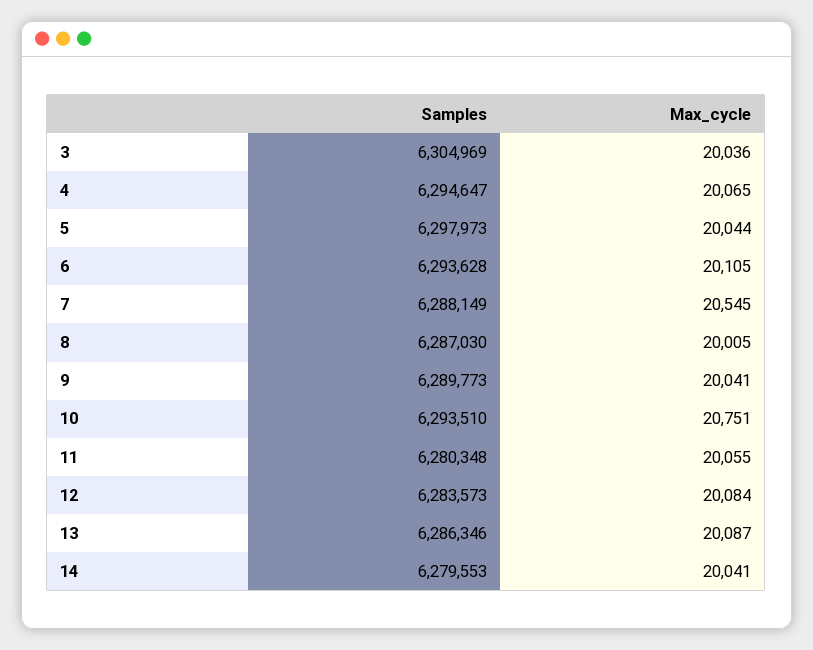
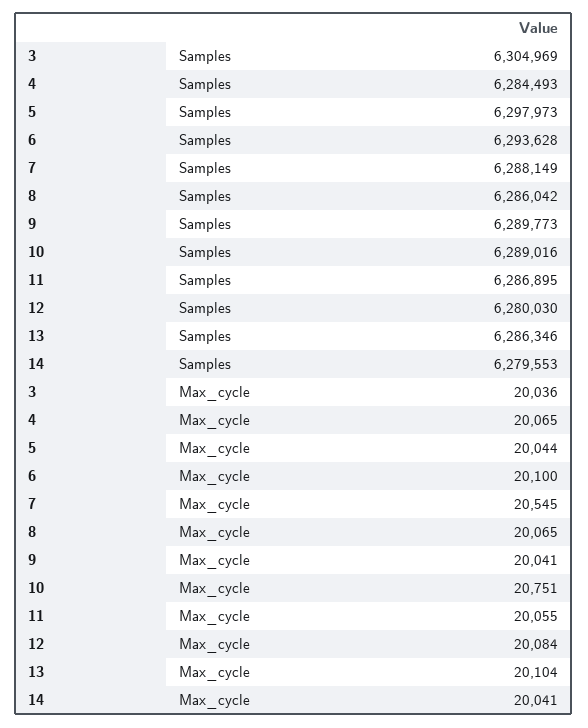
Samples, 4: 6294647 -> 6284493
Max_cycle, 6: 20105 -> 20100
Samples, 8: 6287030 -> 6286042
Max_cycle, 8: 20005 -> 20065
Samples, 10: 6293510 -> 6289016
Samples, 11: 6280348 -> 6286895
Samples, 12: 6283573 -> 6280030
Max_cycle, 13: 20087 -> 20104

